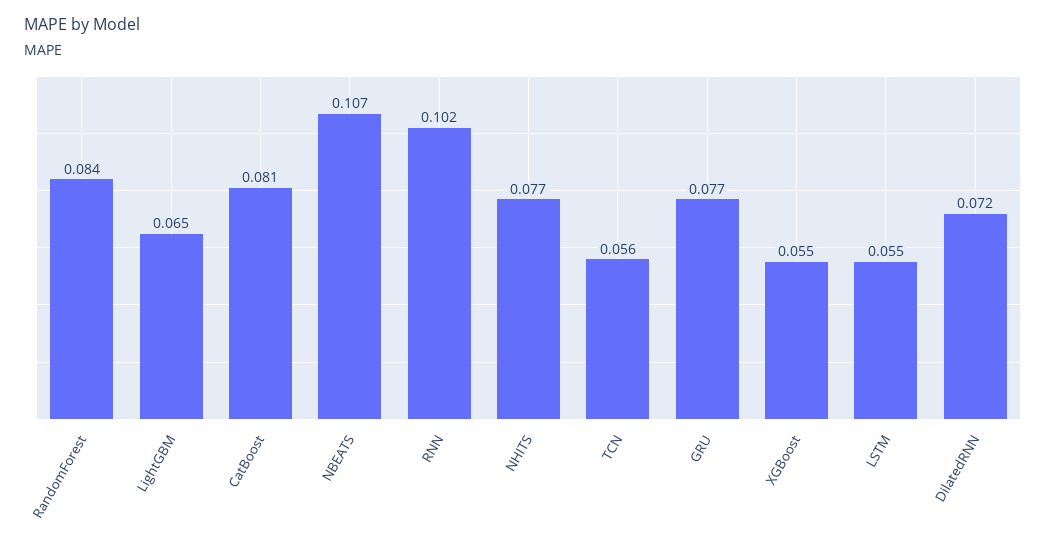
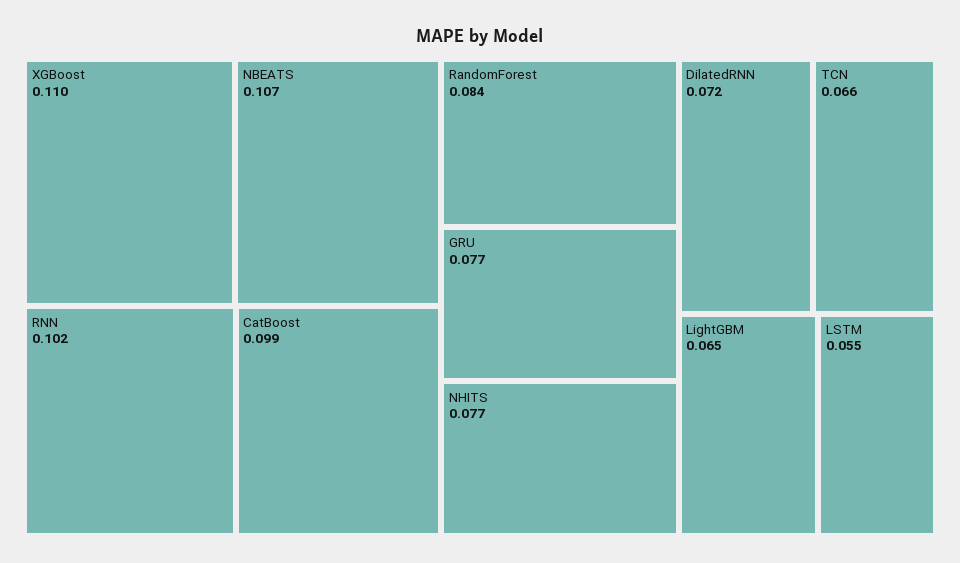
CatBoost: 0.081 -> 0.099
TCN: 0.056 -> 0.066
XGBoost: 0.055 -> 0.11

